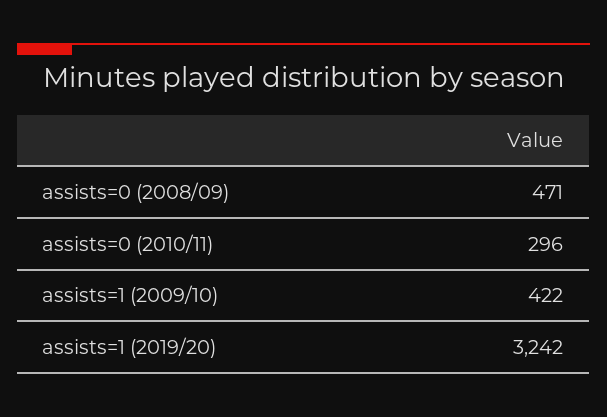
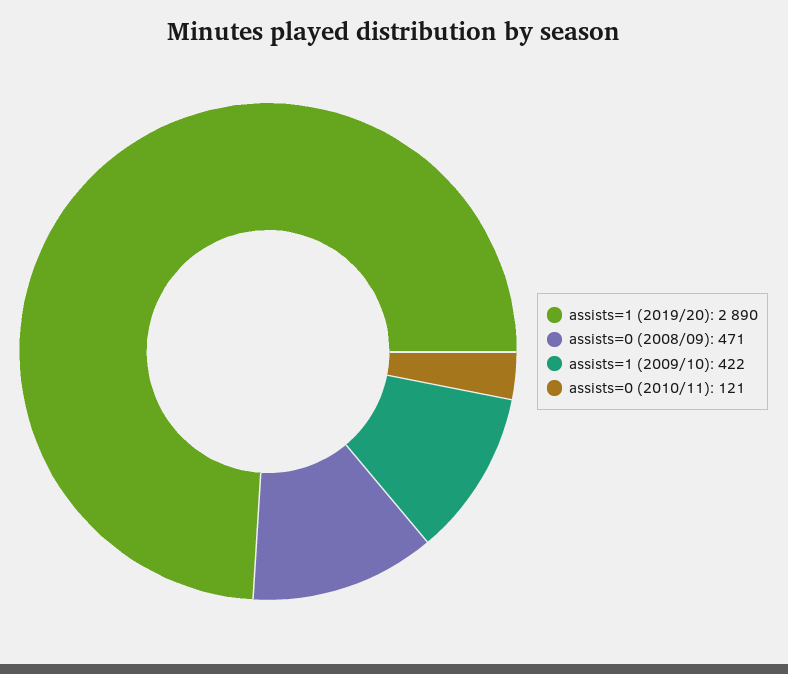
assists=0 (2010/11): 296 -> 121
assists=1 (2019/20): 3242 -> 2890

